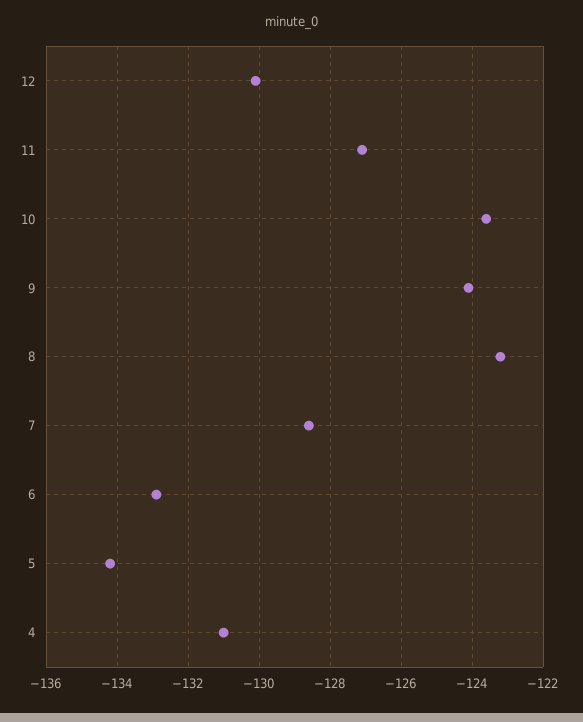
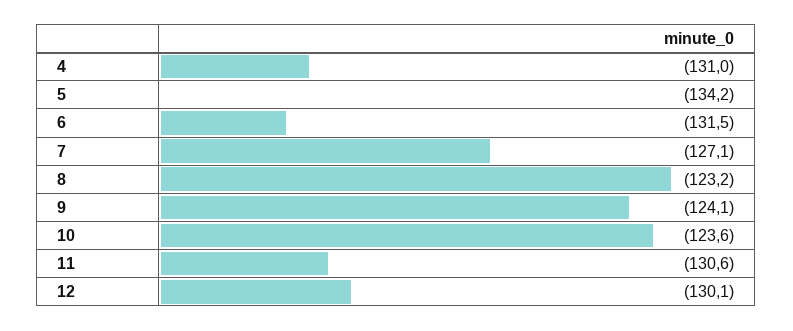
11: -127 -> -130.6
7: -128.5 -> -127.1
6: -133 -> -131.5

